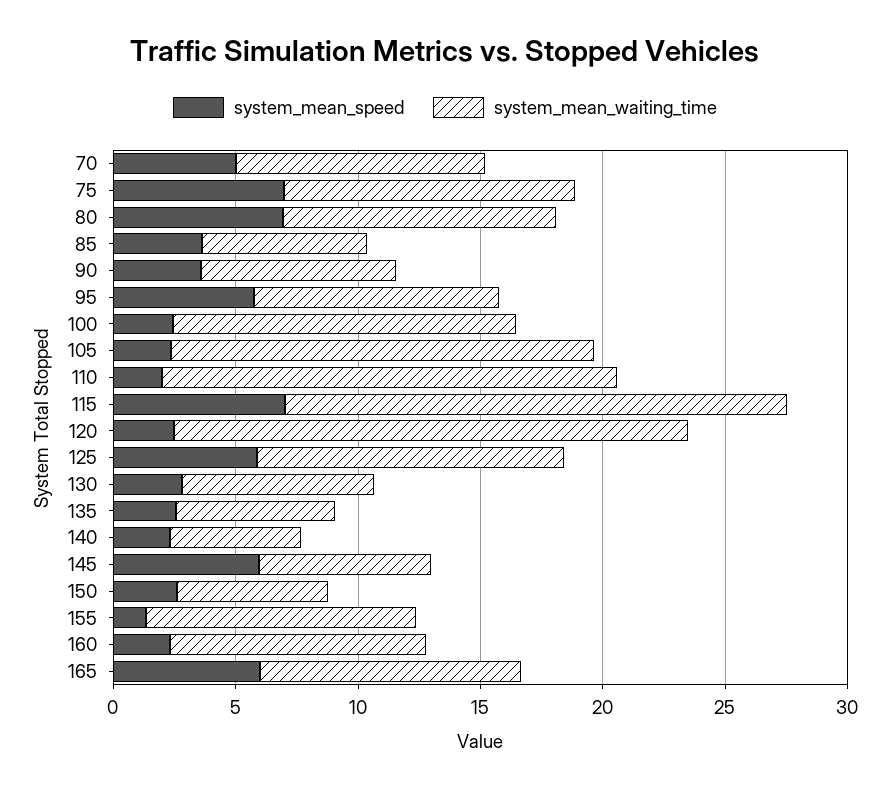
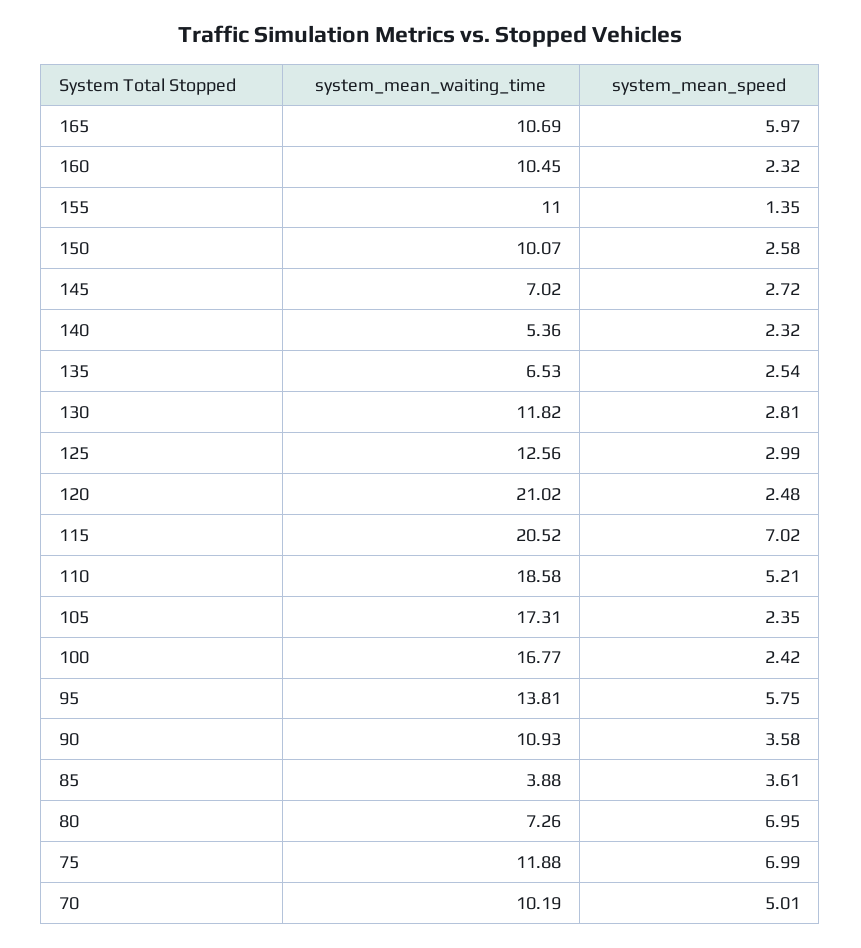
system_mean_waiting_time, 80: 11 -> 7.26
system_mean_waiting_time, 85: 7 -> 3.88
system_mean_waiting_time, 90: 8 -> 10.93
system_mean_waiting_time, 95: 10 -> 13.81
system_mean_waiting_time, 100: 14 -> 16.77
system_mean_speed, 110: 2 -> 5.21
system_mean_speed, 125: 6 -> 2.99
system_mean_waiting_time, 130: 8 -> 11.82
system_mean_speed, 145: 6 -> 2.72
system_mean_waiting_time, 150: 6 -> 10.07

